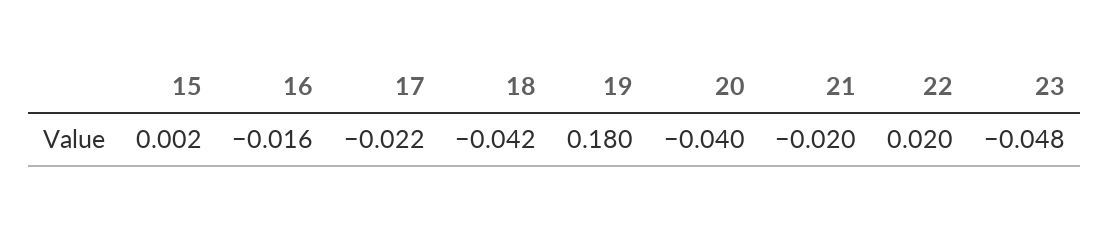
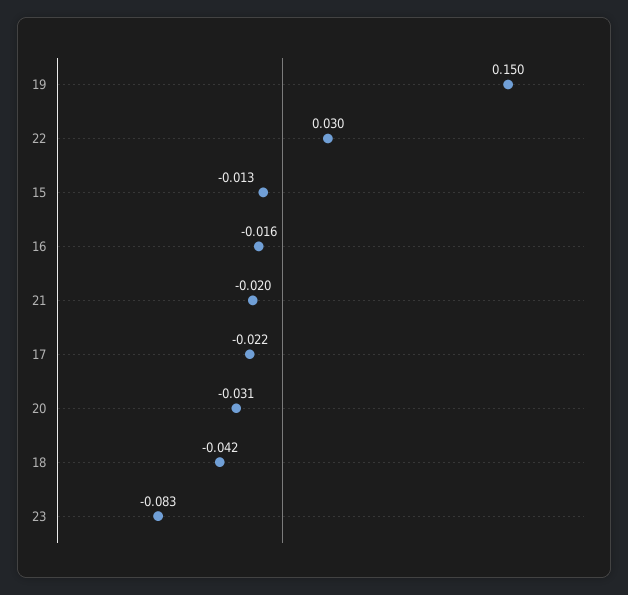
15: 0.002 -> -0.013
19: 0.18 -> 0.15
20: -0.04 -> -0.031
22: 0.02 -> 0.03
23: -0.048 -> -0.083

